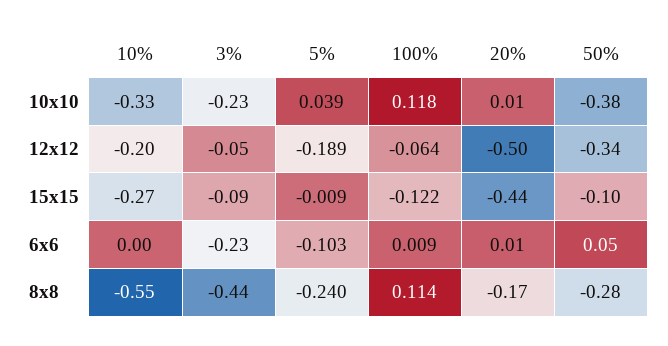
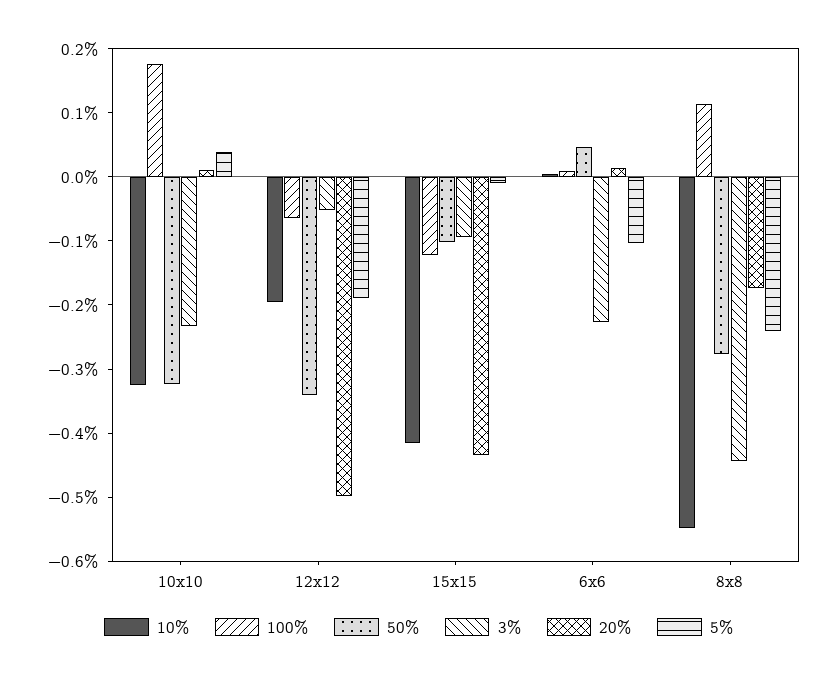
100%, 10x10: 0.118 -> 0.18
50%, 10x10: -0.38 -> -0.32
10%, 15x15: -0.27 -> -0.42

